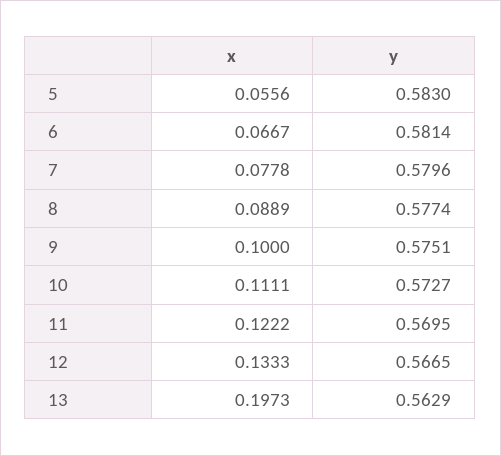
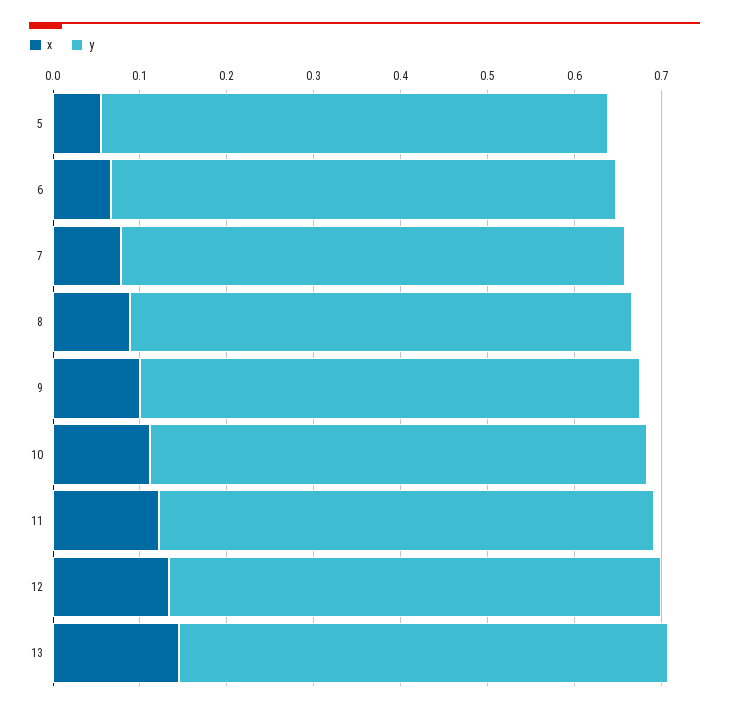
x, 13: 0.1973 -> 0.14

